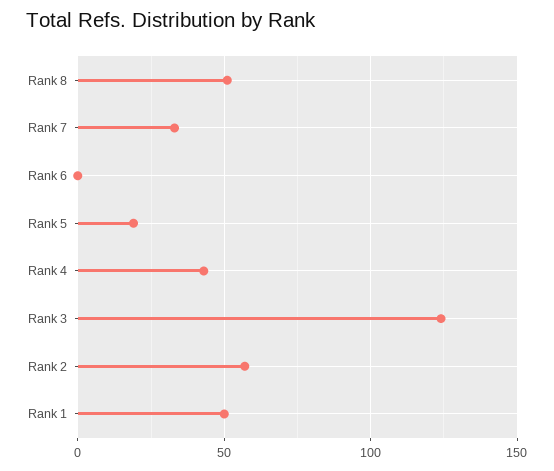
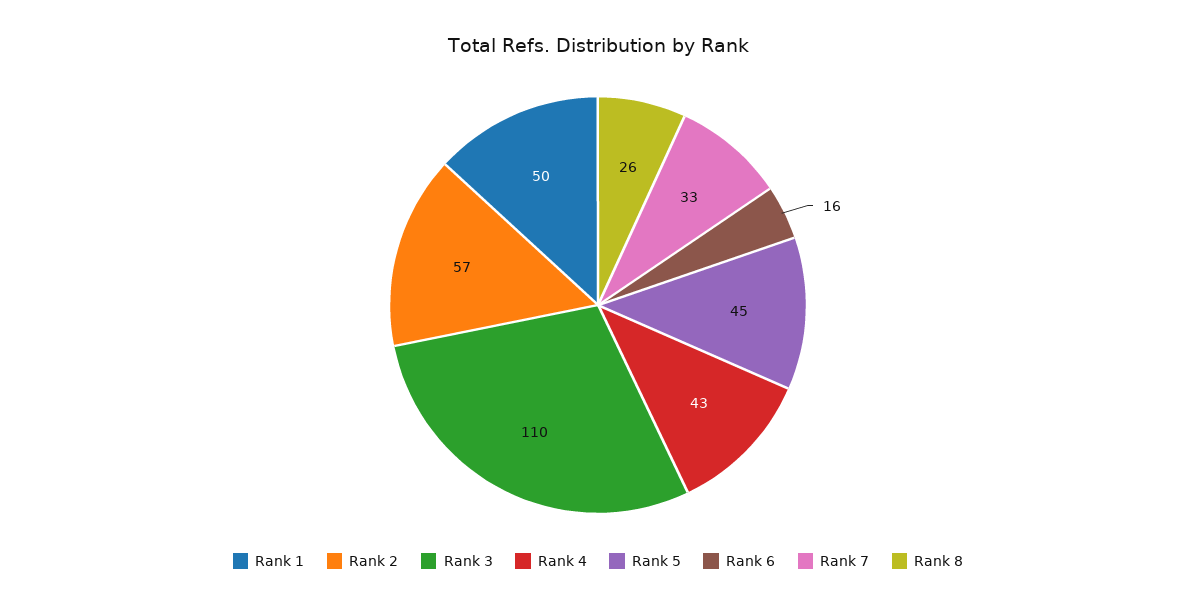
Rank 8: 50 -> 26
Rank 6: 0 -> 16
Rank 5: 20 -> 45
Rank 3: 125 -> 110

